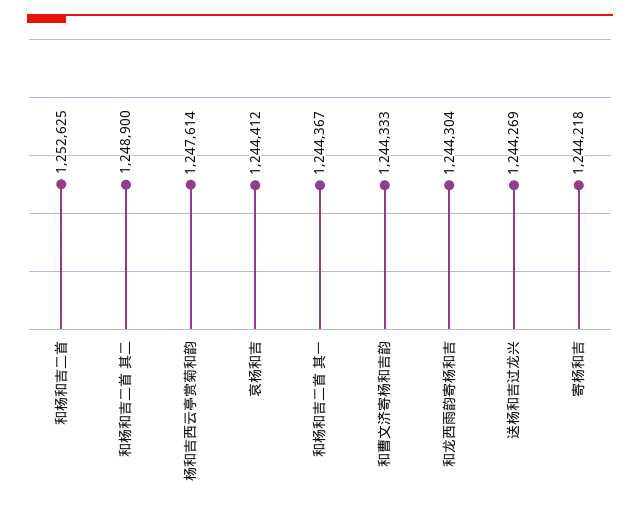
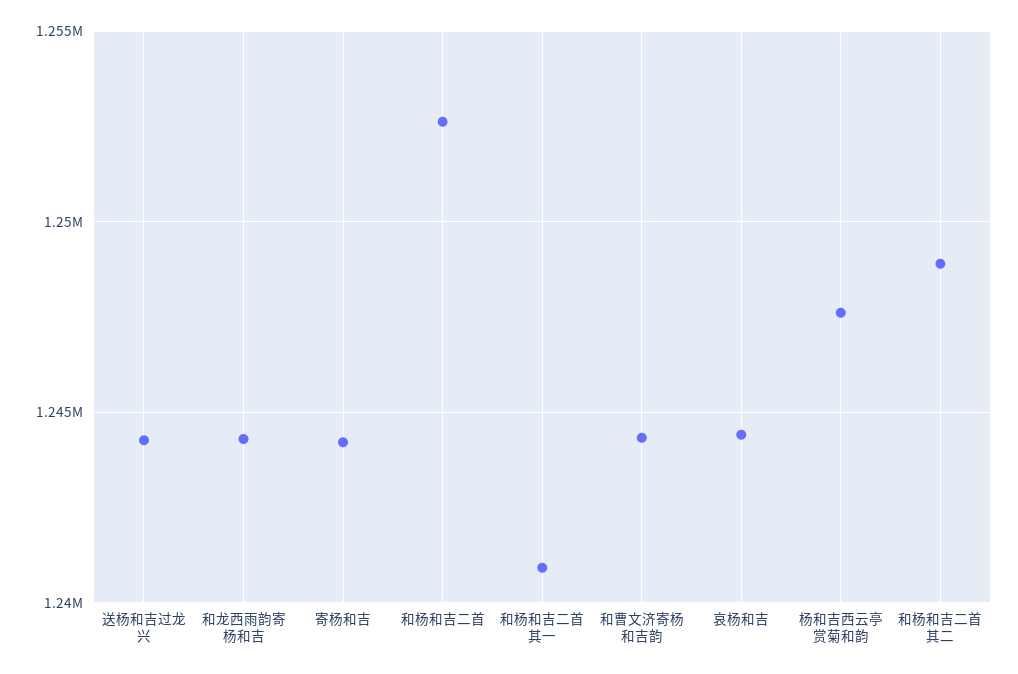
和杨和吉二首 其一: 1244367 -> 1241000

